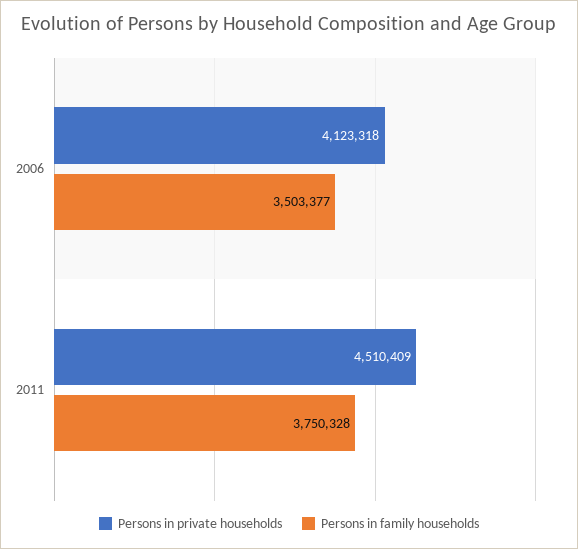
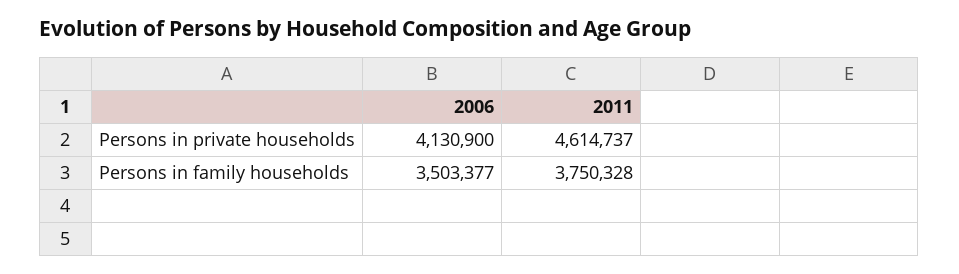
Persons in private households, 2006: 4123318 -> 4130900
Persons in private households, 2011: 4510409 -> 4614737

